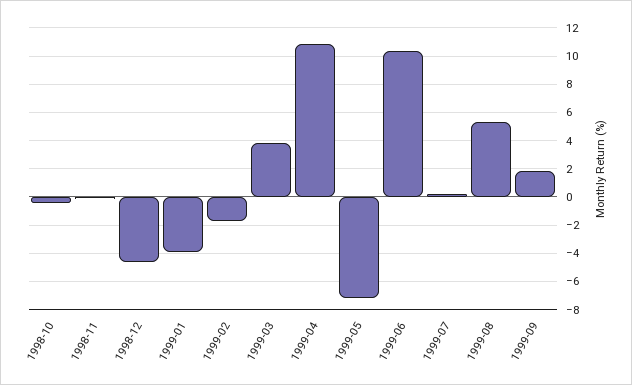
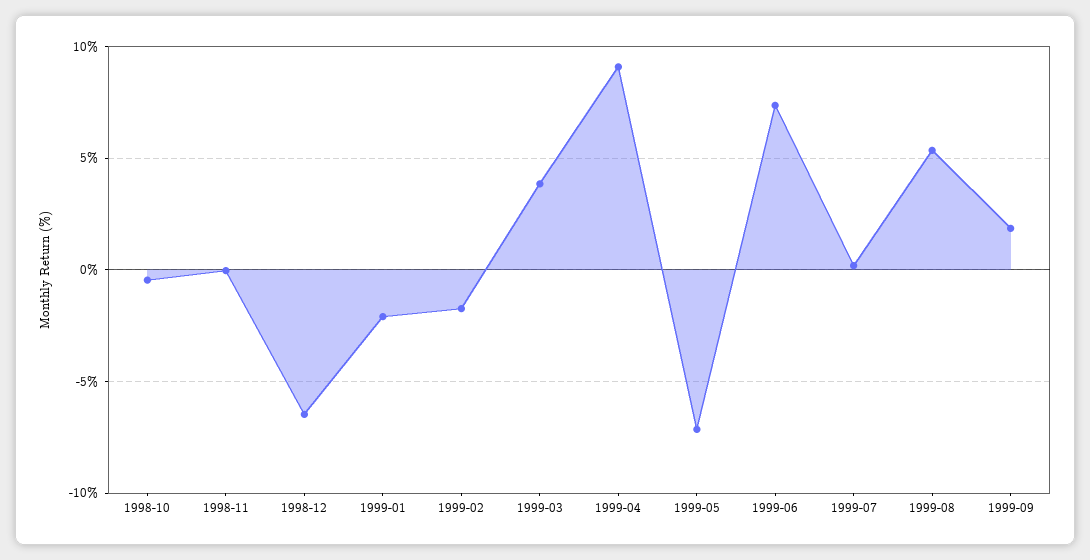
1998-12: -4.5 -> -6.5
1999-01: -4 -> -2
1999-04: 11 -> 9
1999-06: 10.5 -> 7.5

